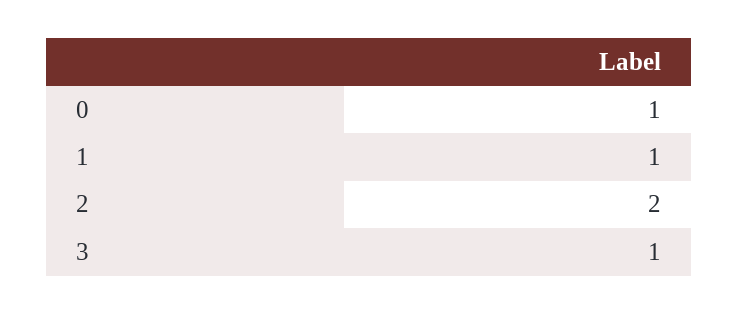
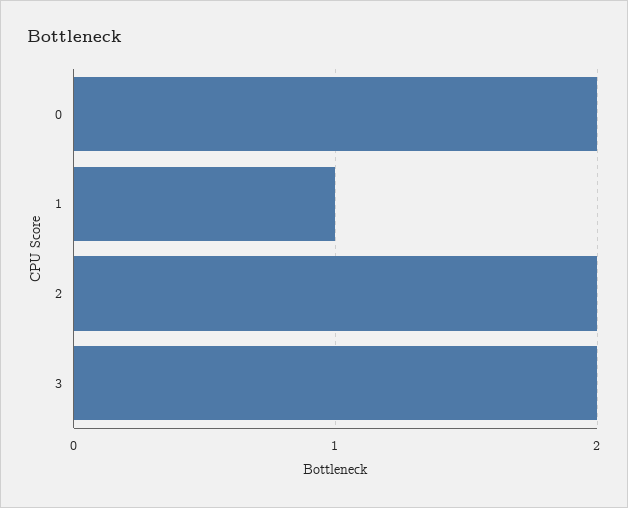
0: 1 -> 2
3: 1 -> 2

